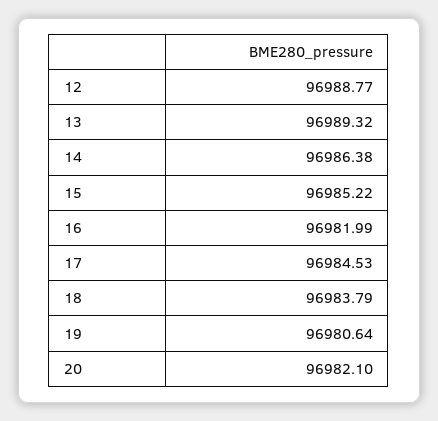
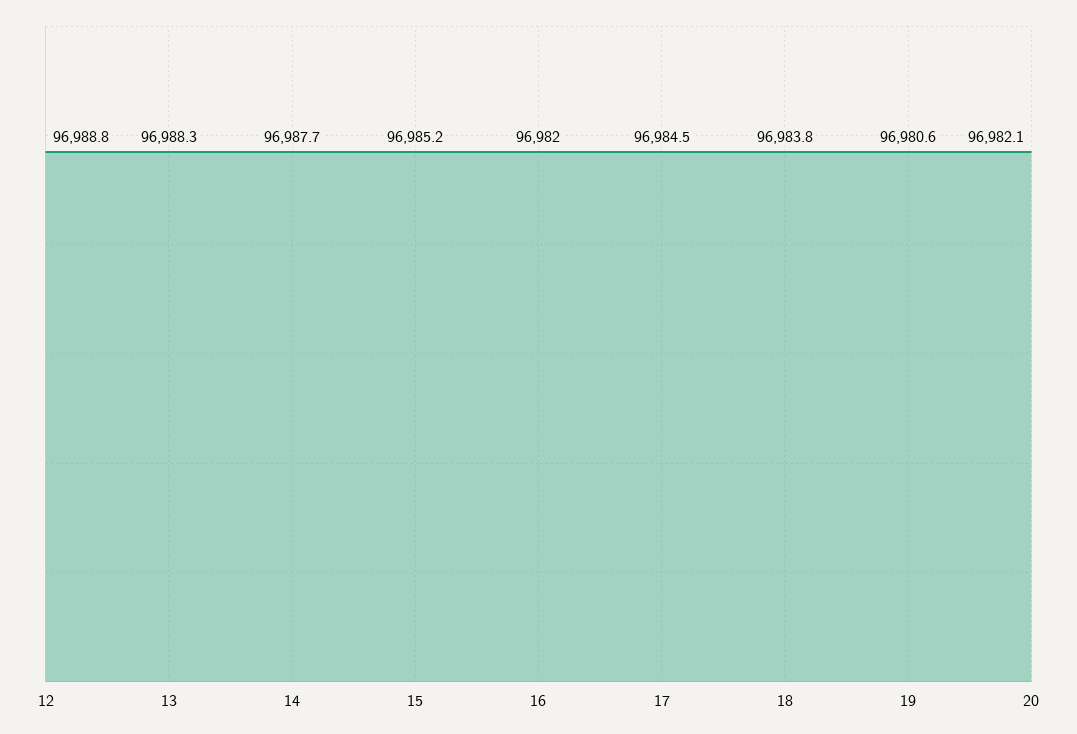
13: 96989.32 -> 96988.3
14: 96986.38 -> 96987.7

